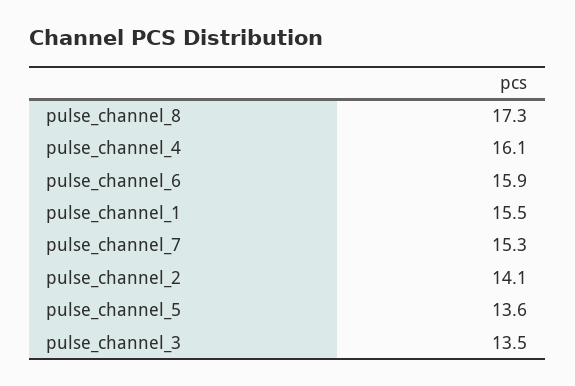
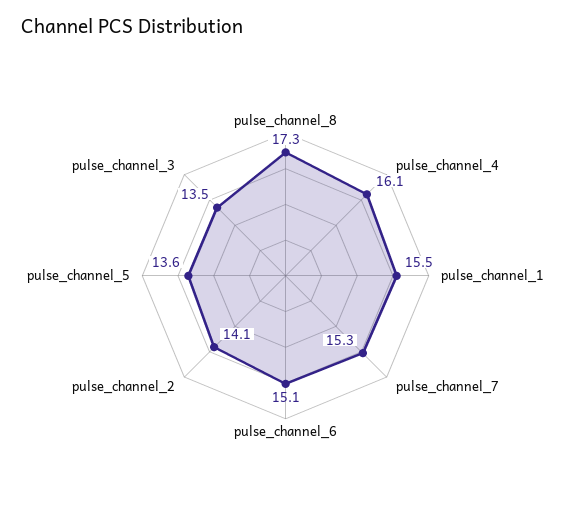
pulse_channel_6: 15.9 -> 15.1

